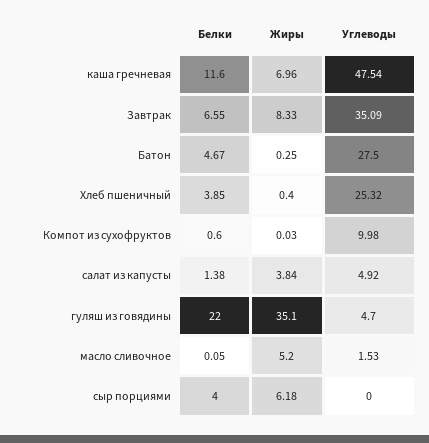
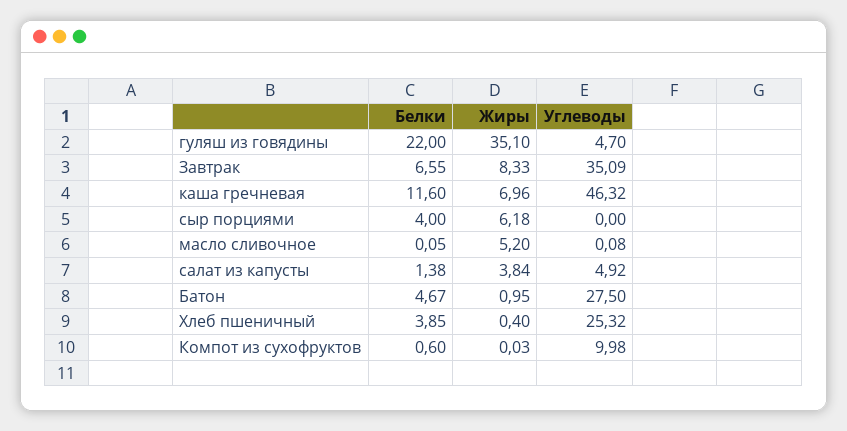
Углеводы, каша гречневая: 47.54 -> 46.32
Жиры, Батон: 0.25 -> 0.95
Углеводы, масло сливочное: 1.53 -> 0.08

